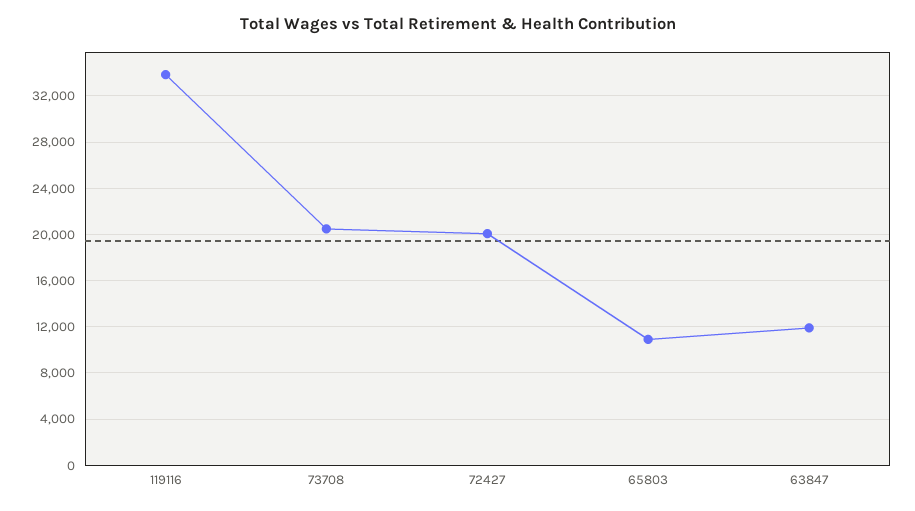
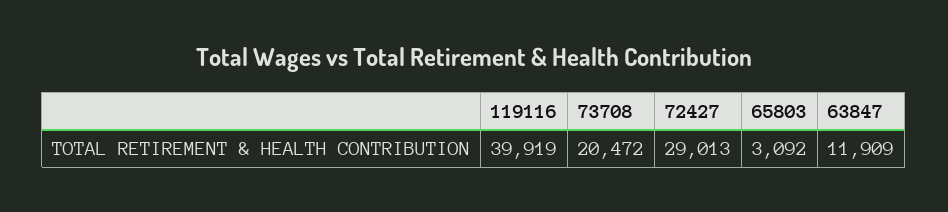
119116: 34000 -> 39919
72427: 20000 -> 29013
65803: 11000 -> 3092

